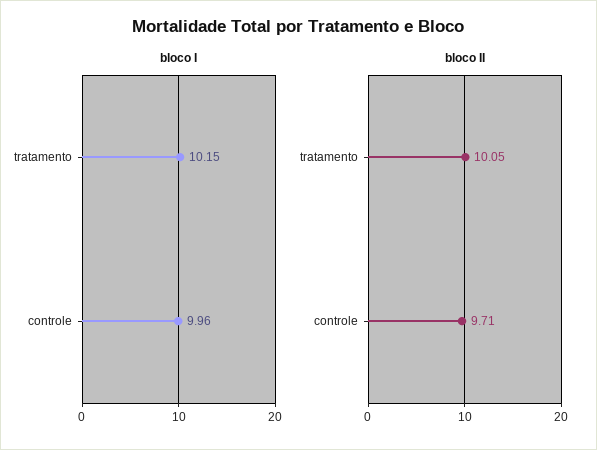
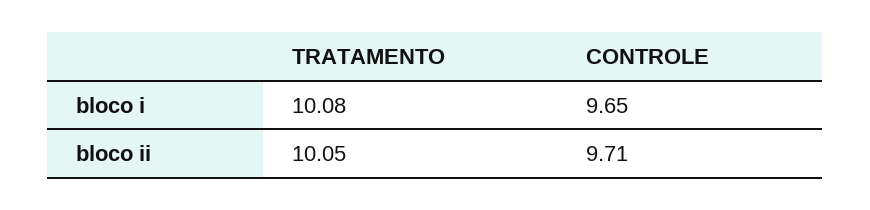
bloco I, tratamento: 10.15 -> 10.08
bloco I, controle: 9.96 -> 9.65

